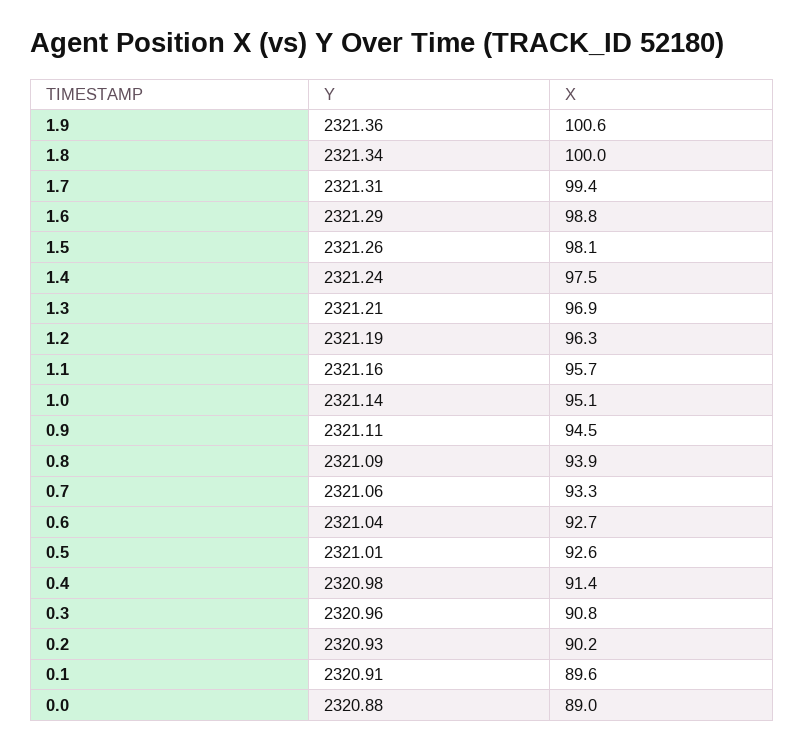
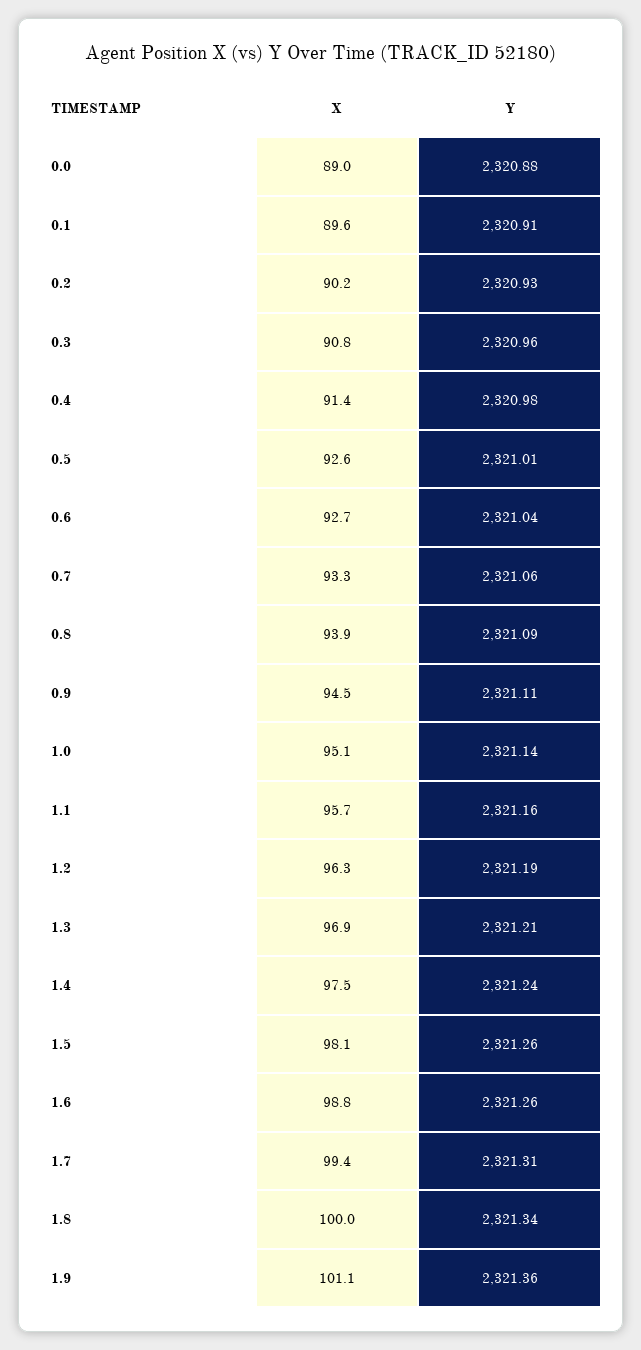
X, 1.9: 100.6 -> 101.1
Y, 1.6: 2321.29 -> 2321.26

